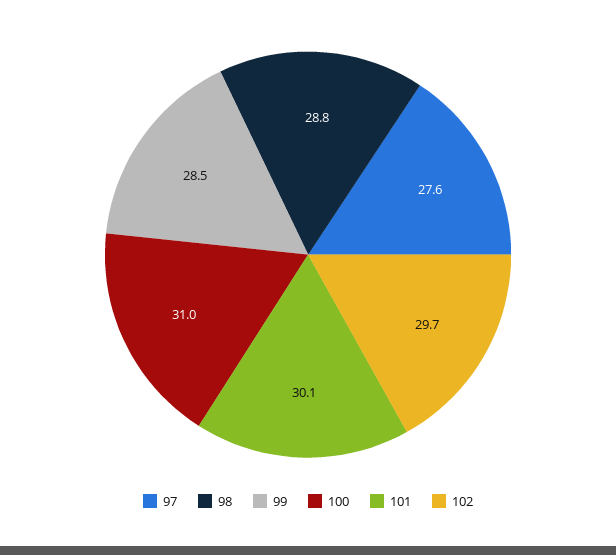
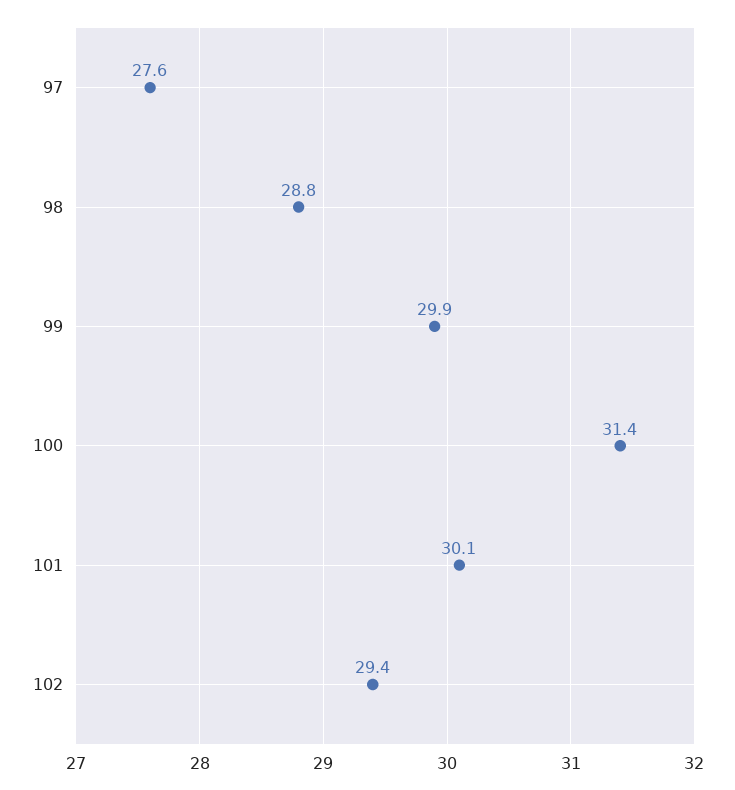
99: 28.5 -> 29.9
100: 31 -> 31.4
102: 29.7 -> 29.4

